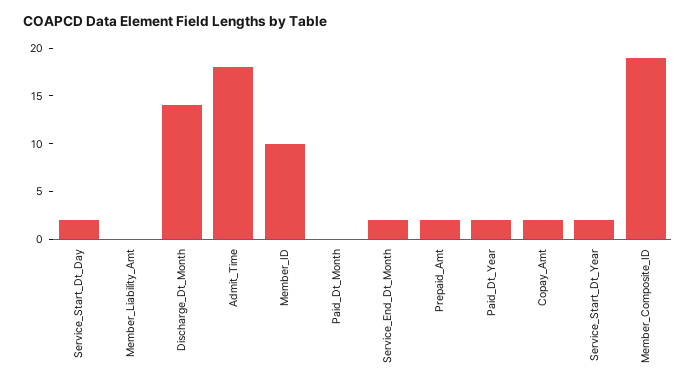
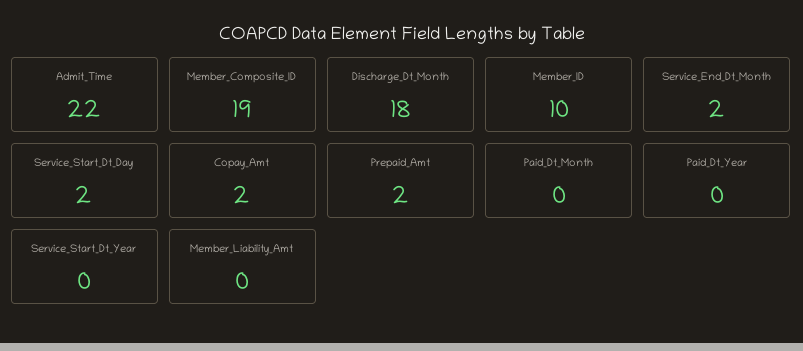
Discharge_Dt_Month: 14 -> 18
Admit_Time: 18 -> 22
Paid_Dt_Year: 2 -> 0
Service_Start_Dt_Year: 2 -> 0

